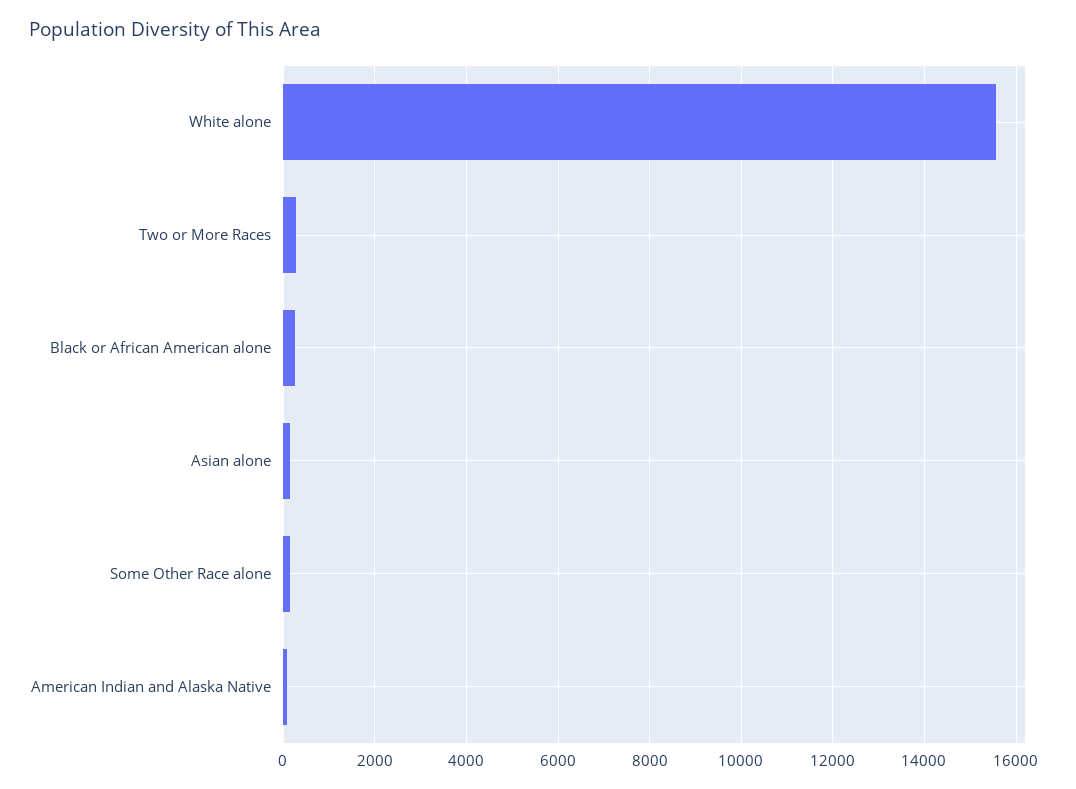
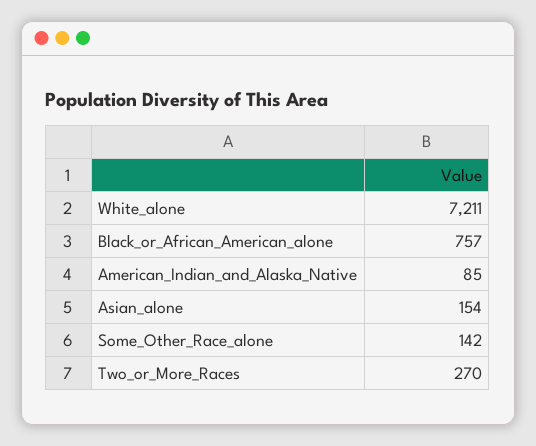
White alone: 15600 -> 7211
Black or African American alone: 200 -> 757

